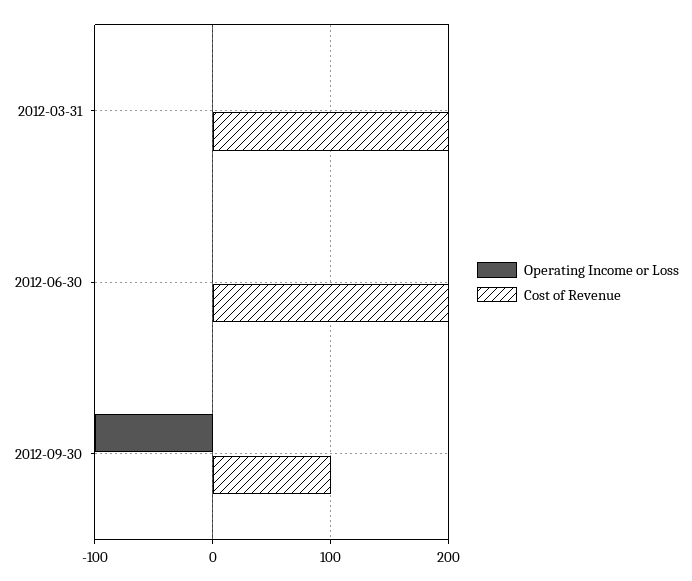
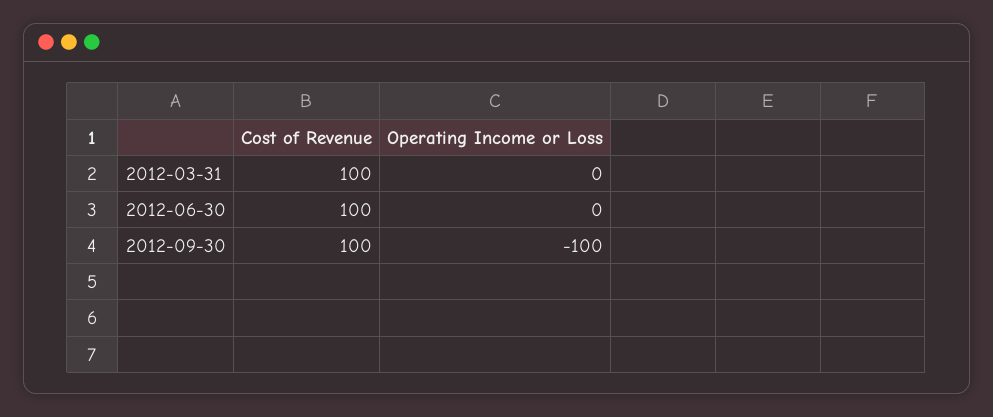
Cost of Revenue, 2012-03-31: 200 -> 100
Cost of Revenue, 2012-06-30: 200 -> 100

